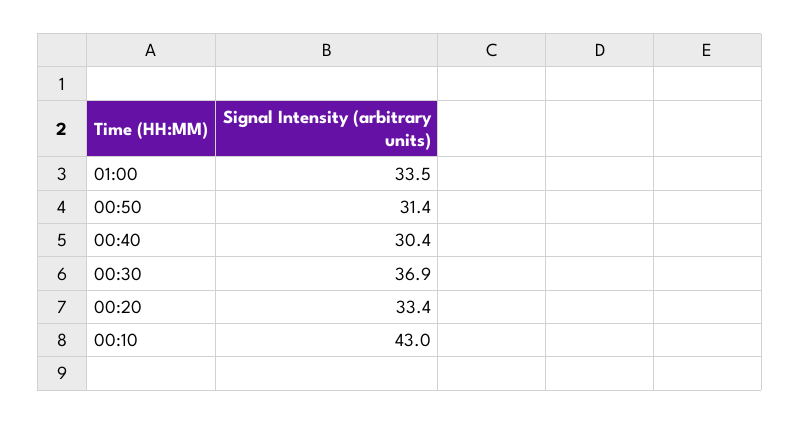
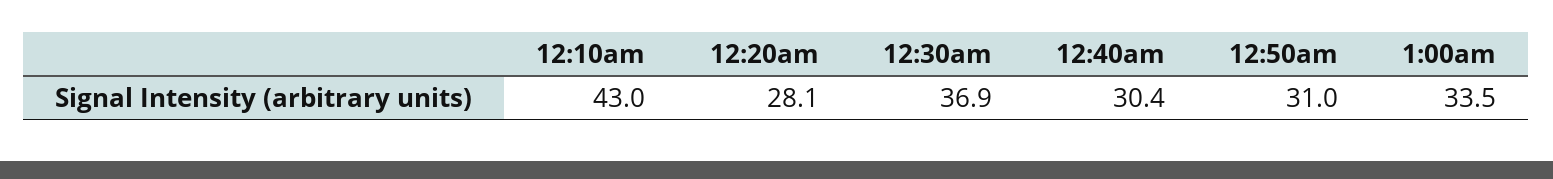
00:50: 31.4 -> 31
00:20: 33.4 -> 28.1

